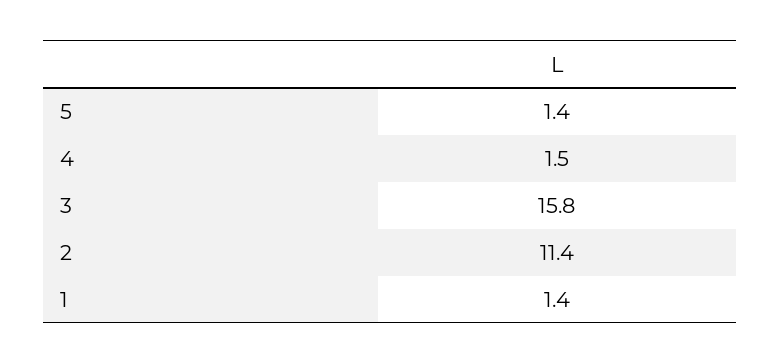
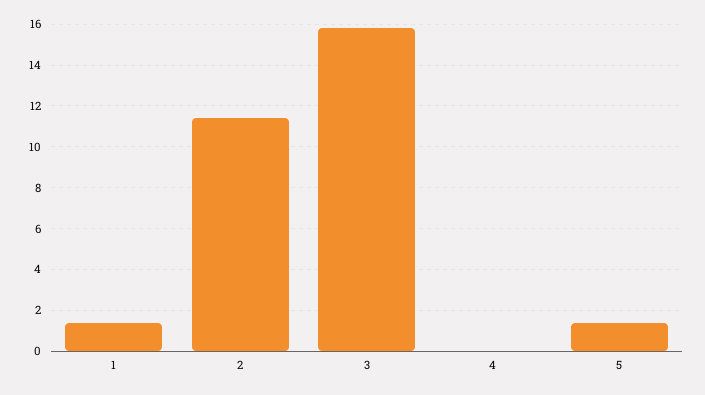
4: 1.5 -> 0

